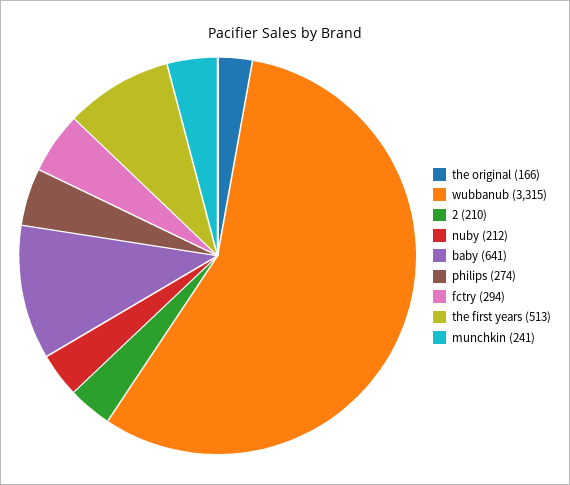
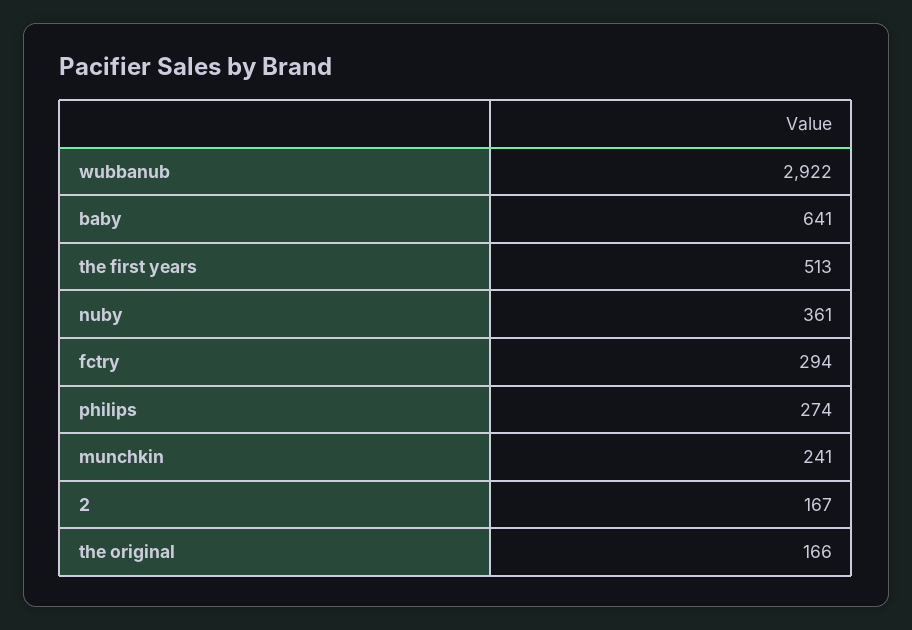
wubbanub: 3315 -> 2922
2: 210 -> 167
nuby: 212 -> 361

